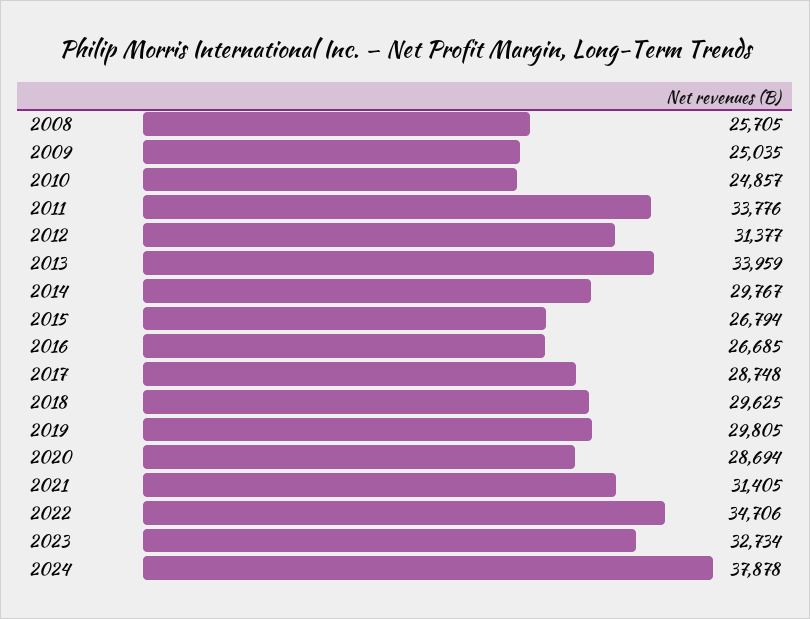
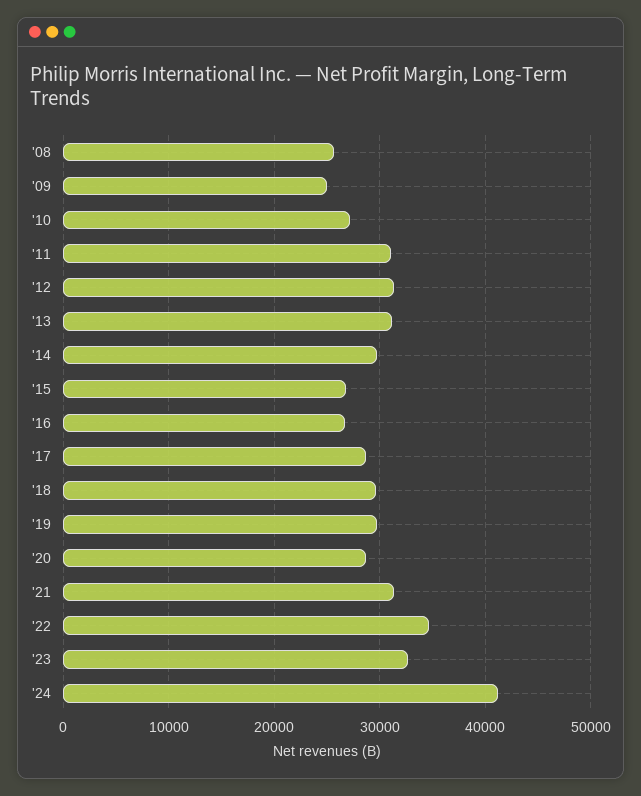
2010: 24857 -> 27000
2011: 33776 -> 31000
2013: 33959 -> 31000
2024: 37878 -> 41000

